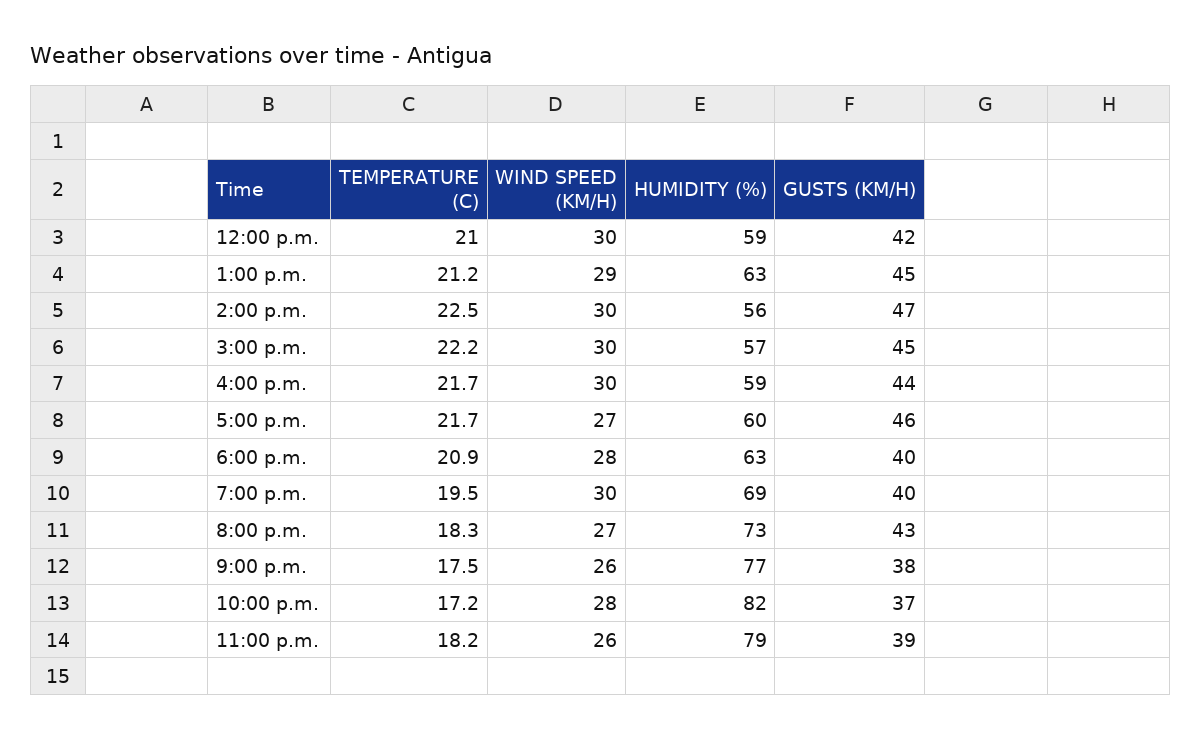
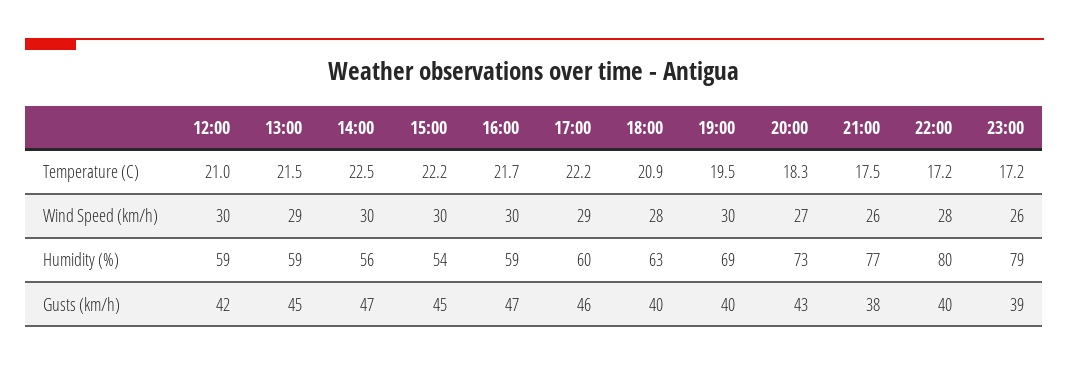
TEMPERATURE (C), 1:00 p.m.: 21.2 -> 21.5
HUMIDITY (%), 1:00 p.m.: 63 -> 59
HUMIDITY (%), 3:00 p.m.: 57 -> 54
GUSTS (KM/H), 4:00 p.m.: 44 -> 47
TEMPERATURE (C), 5:00 p.m.: 21.7 -> 22.2
WIND SPEED (KM/H), 5:00 p.m.: 27 -> 29
HUMIDITY (%), 10:00 p.m.: 82 -> 80
GUSTS (KM/H), 10:00 p.m.: 37 -> 40
TEMPERATURE (C), 11:00 p.m.: 18.2 -> 17.2

